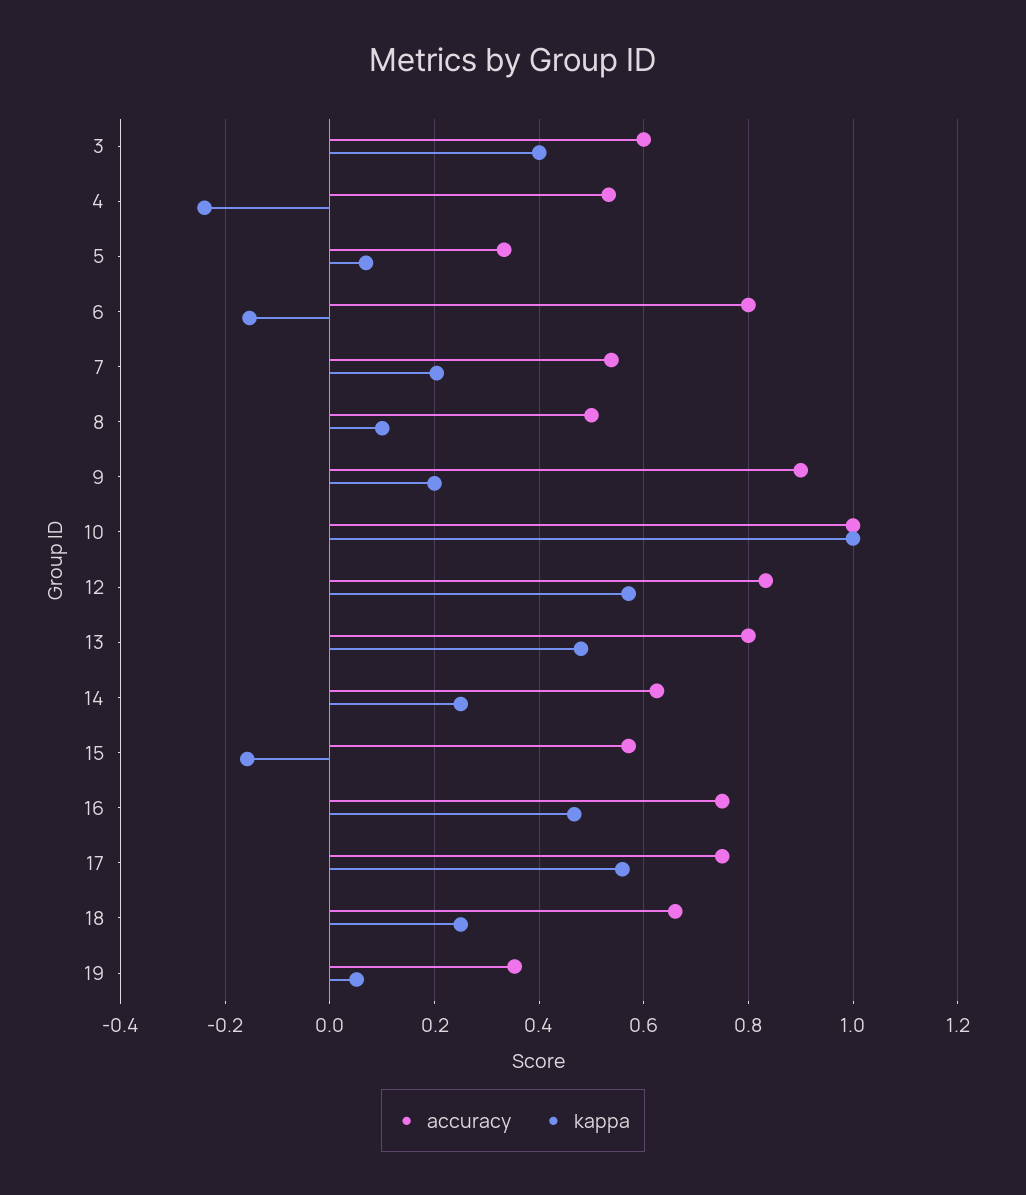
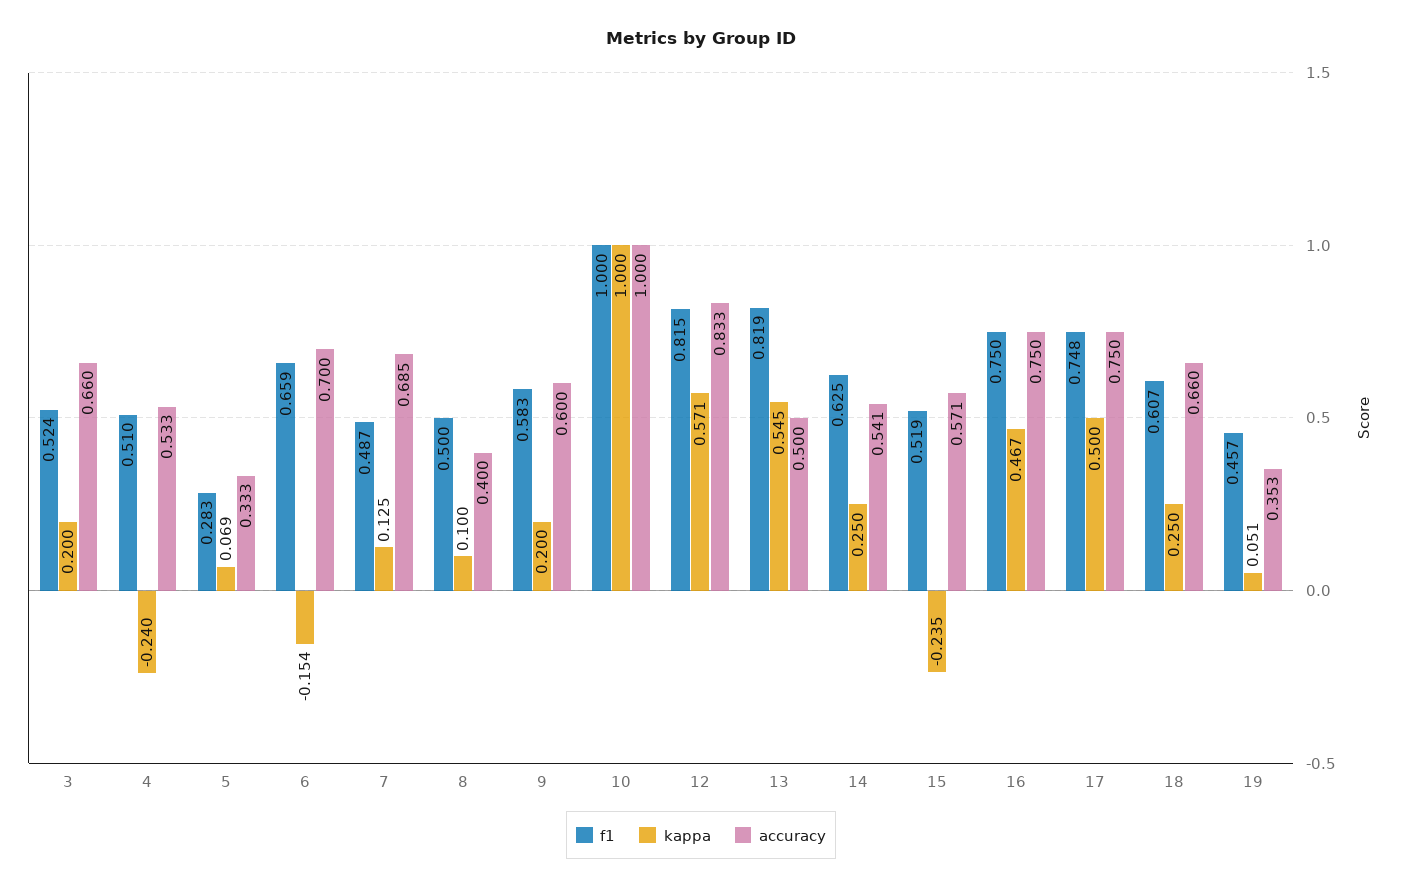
accuracy, 3: 0.6 -> 0.66
kappa, 3: 0.4 -> 0.2
accuracy, 6: 0.8 -> 0.7
accuracy, 7: 0.54 -> 0.685
kappa, 7: 0.2 -> 0.125
accuracy, 8: 0.5 -> 0.4
accuracy, 9: 0.9 -> 0.6
accuracy, 13: 0.8 -> 0.5
kappa, 13: 0.48 -> 0.545
accuracy, 14: 0.62 -> 0.541
kappa, 15: -0.16 -> -0.235
kappa, 17: 0.56 -> 0.5
f1, 3: none -> 0.524
f1, 4: none -> 0.51
f1, 5: none -> 0.283
f1, 6: none -> 0.659
f1, 7: none -> 0.487
f1, 8: none -> 0.5
f1, 9: none -> 0.583
f1, 10: none -> 1
f1, 12: none -> 0.815
f1, 13: none -> 0.819
f1, 14: none -> 0.625
f1, 15: none -> 0.519
f1, 16: none -> 0.75
f1, 17: none -> 0.748
f1, 18: none -> 0.607
f1, 19: none -> 0.457

